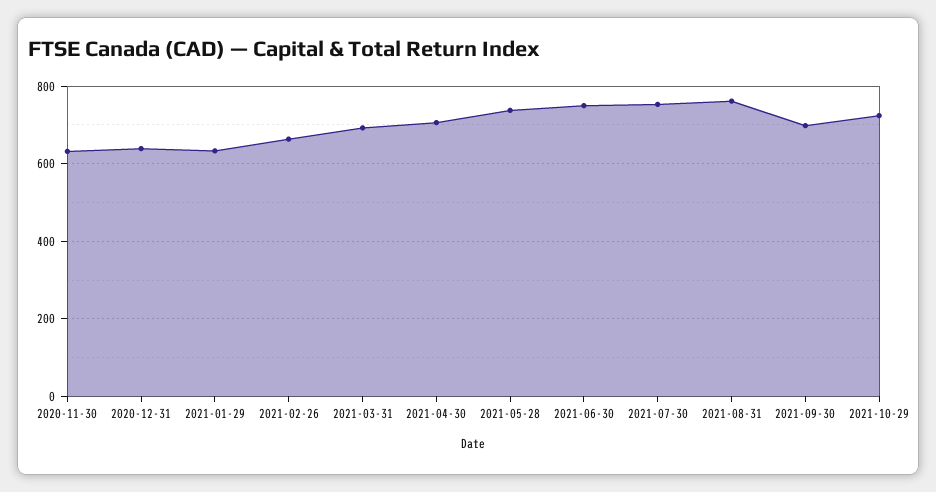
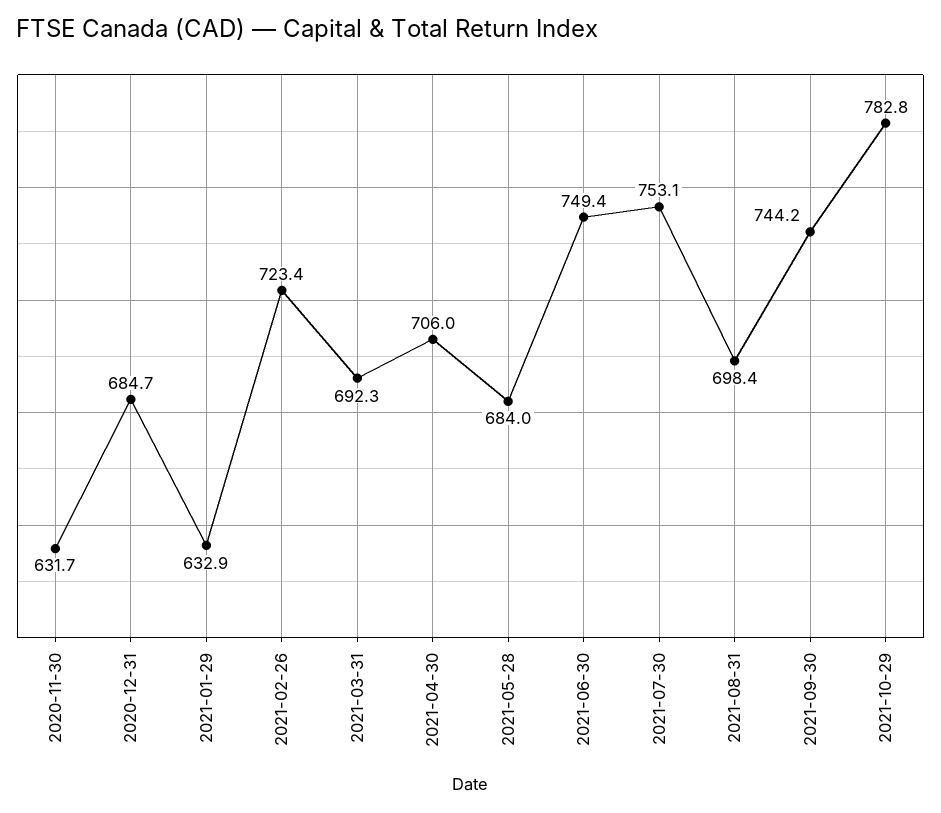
2020-12-31: 640 -> 684.7
2021-02-26: 660 -> 723.4
2021-05-28: 740 -> 684
2021-08-31: 760 -> 698.4
2021-09-30: 700 -> 744.2
2021-10-29: 720 -> 782.8

